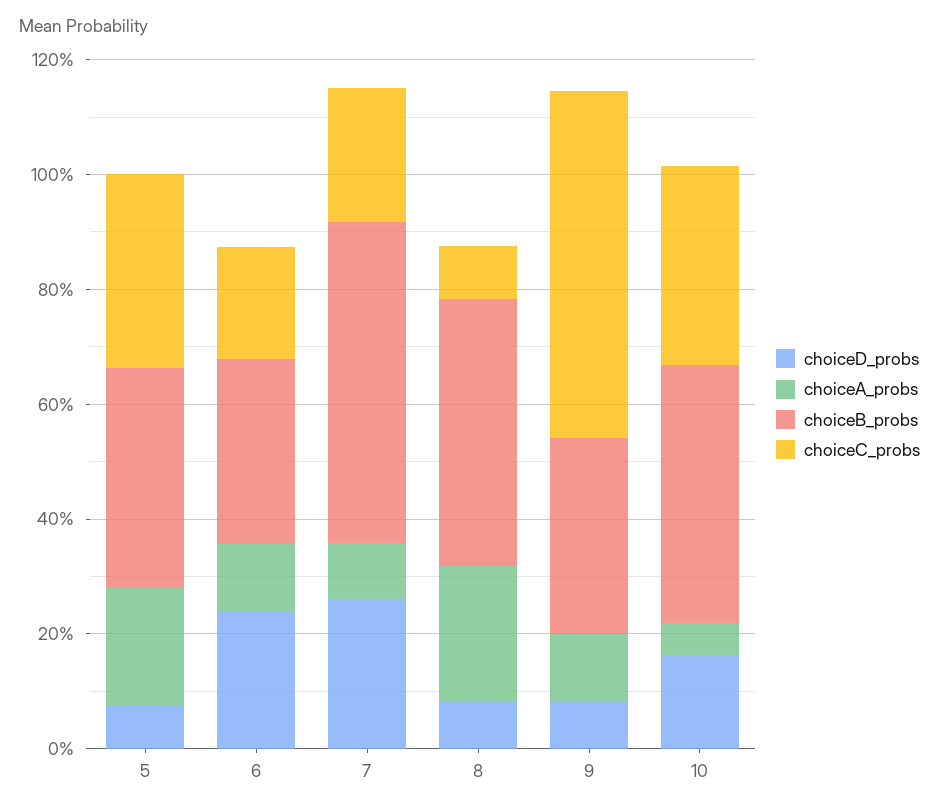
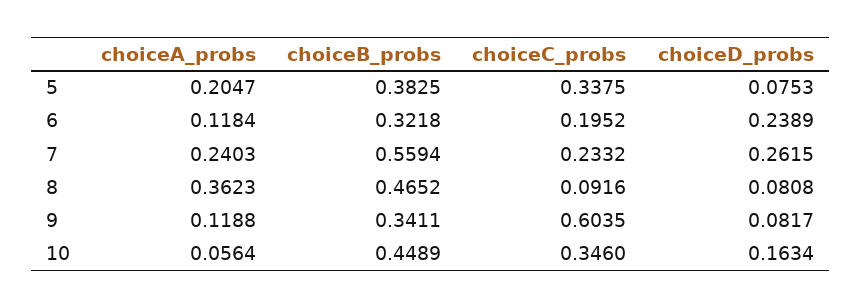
choiceA_probs, 7: 0.1 -> 0.2403
choiceA_probs, 8: 0.25 -> 0.3623

